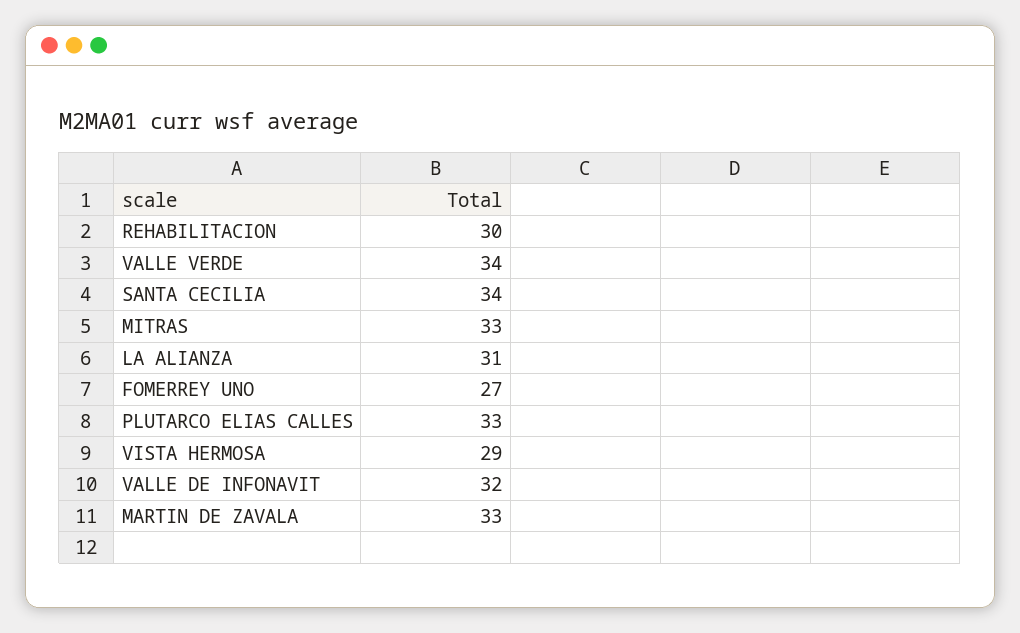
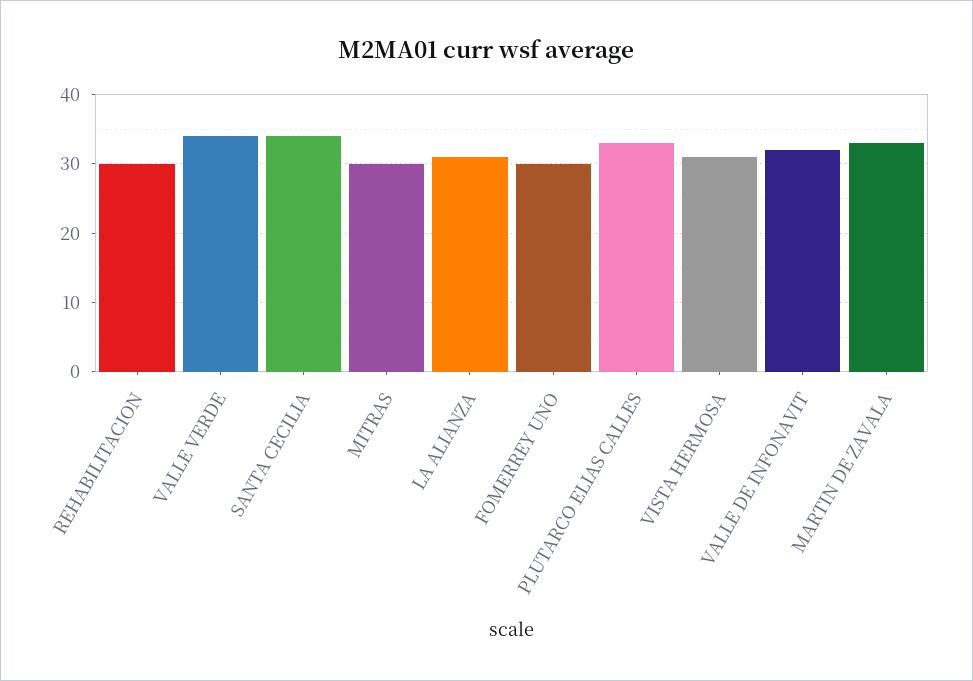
MITRAS: 33 -> 30
FOMERREY UNO: 27 -> 30
VISTA HERMOSA: 29 -> 31

